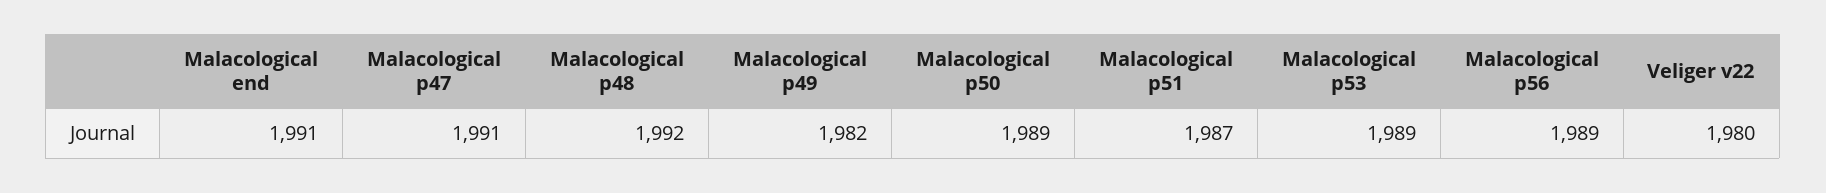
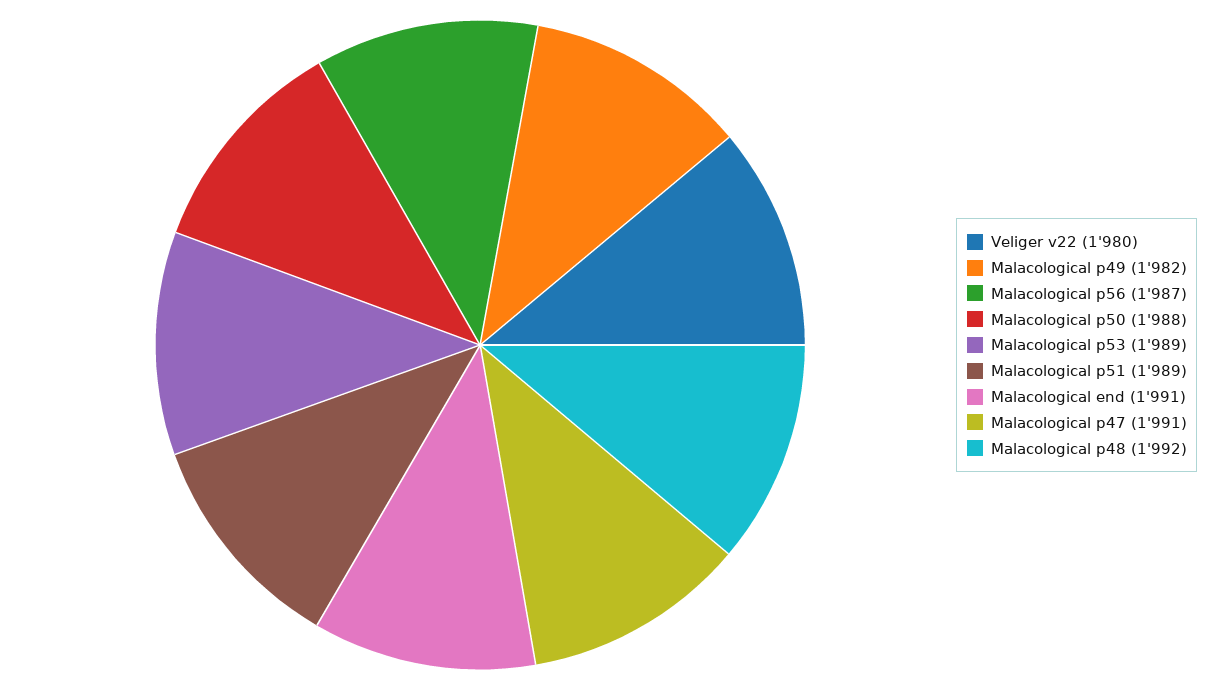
Malacological p50: 1989 -> 1988
Malacological p51: 1987 -> 1989
Malacological p56: 1989 -> 1987

